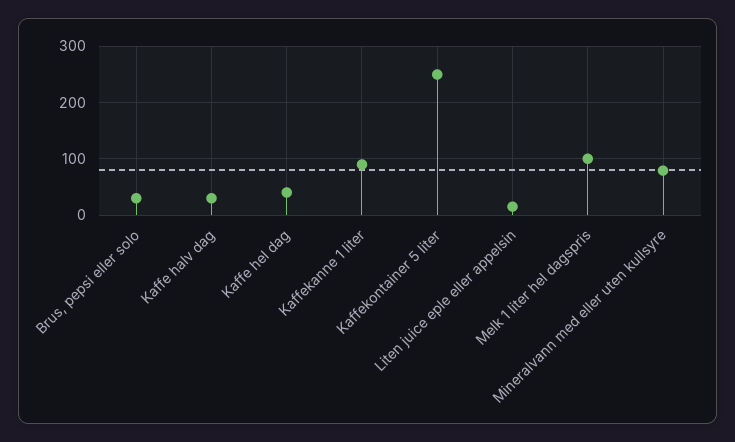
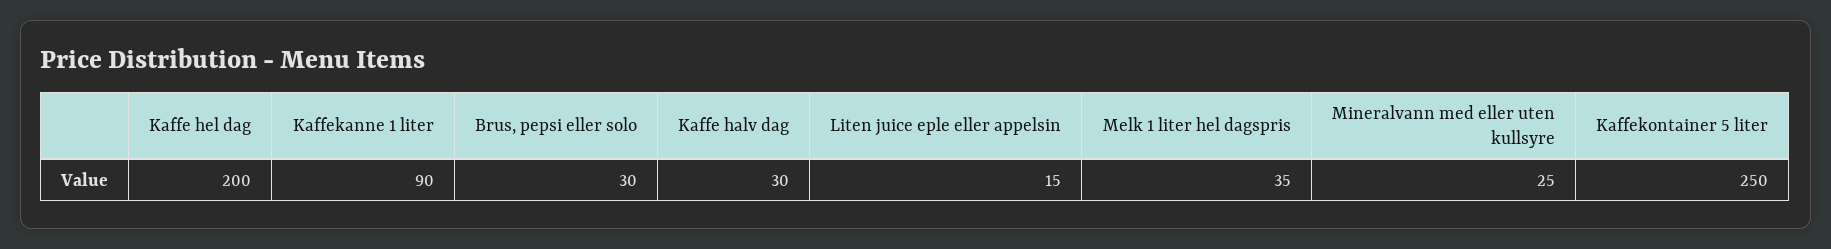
Kaffe hel dag: 40 -> 200
Melk 1 liter hel dagspris: 100 -> 35
Mineralvann med eller uten kullsyre: 80 -> 25

